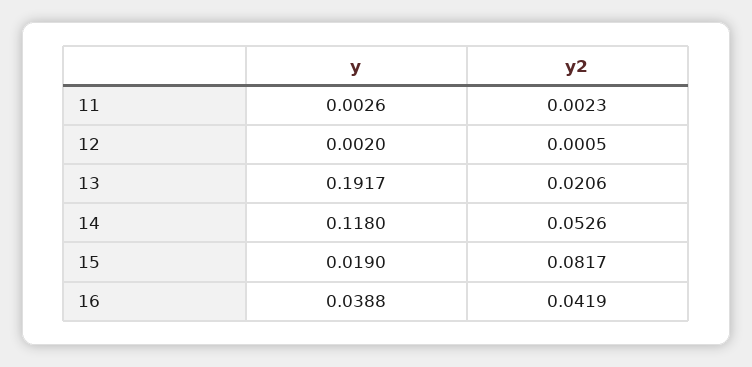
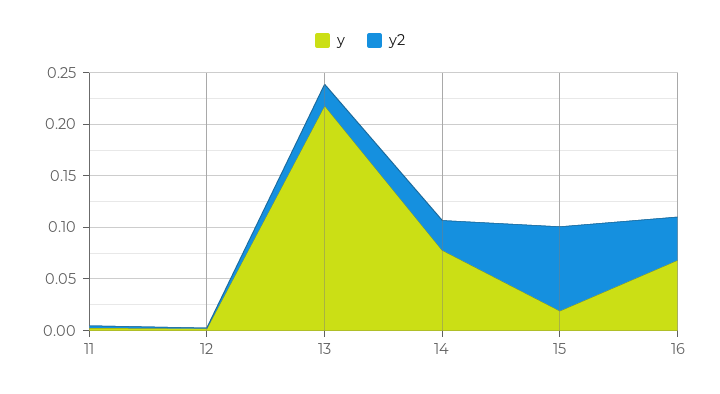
y, 13: 0.1917 -> 0.22
y, 14: 0.118 -> 0.08
y2, 14: 0.0526 -> 0.03
y, 16: 0.0388 -> 0.07

